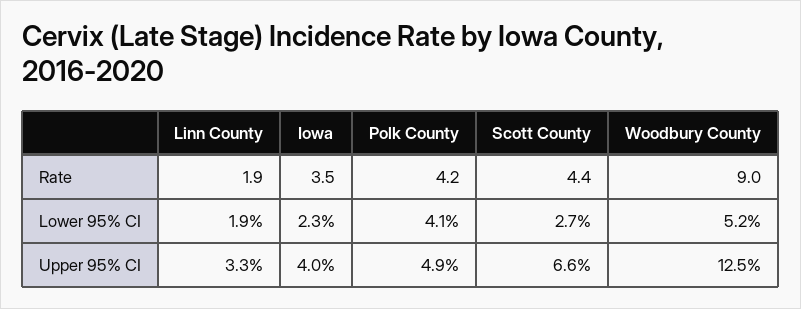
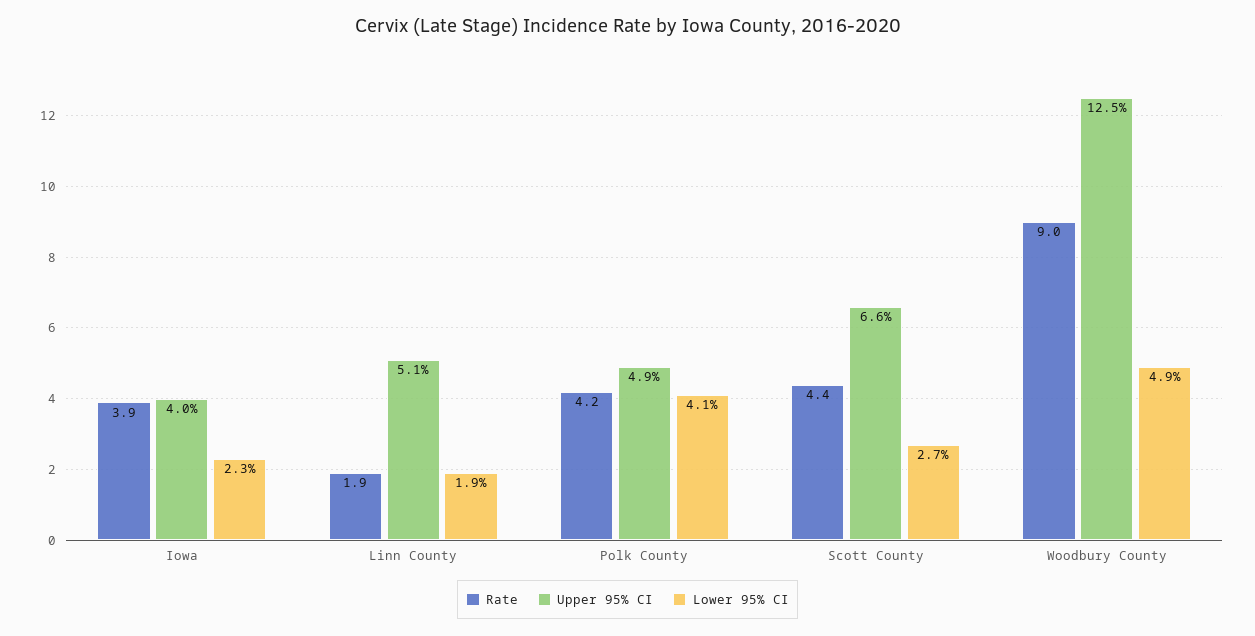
Rate, Iowa: 3.5 -> 3.9
Lower 95% CI, Woodbury County: 5.2 -> 4.9
Upper 95% CI, Linn County: 3.3 -> 5.1

